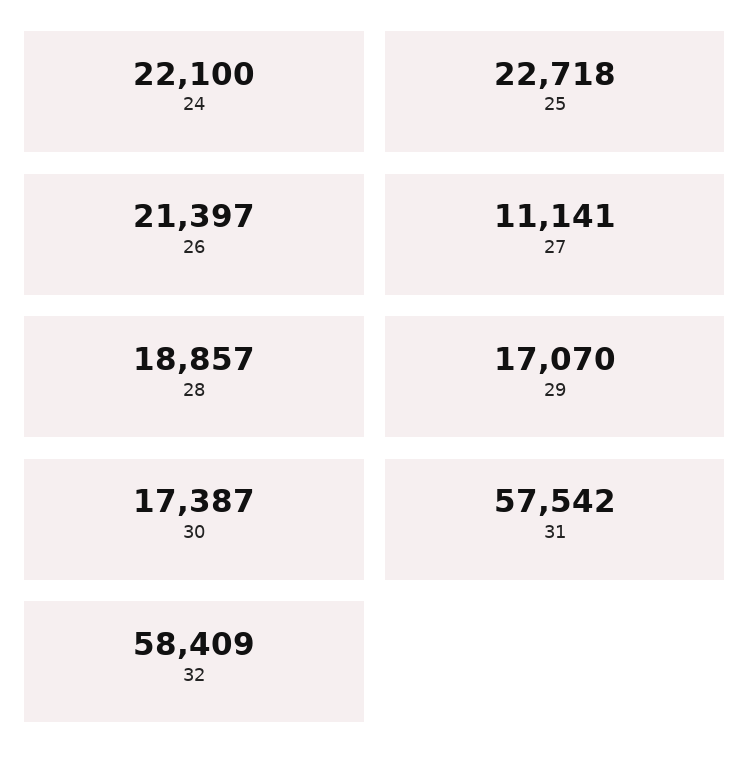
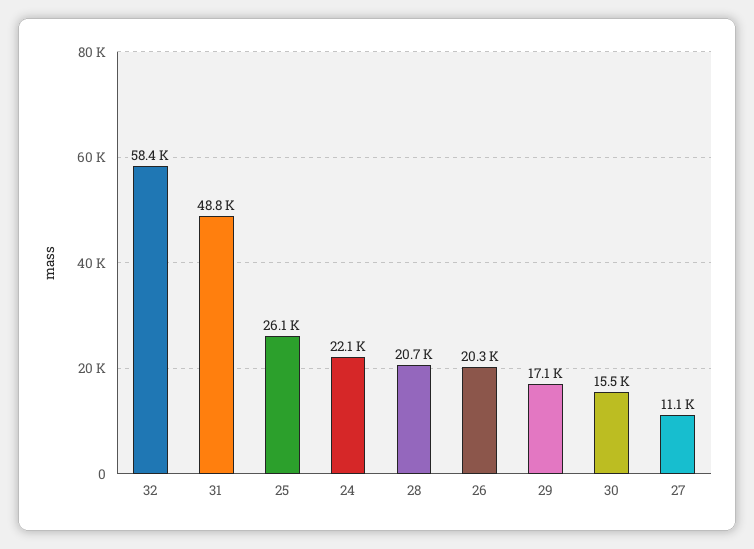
25: 22718 -> 26100
26: 21397 -> 20300
28: 18857 -> 20700
30: 17387 -> 15500
31: 57542 -> 48800

